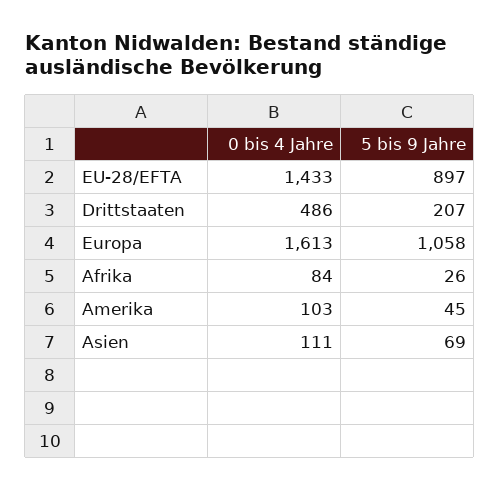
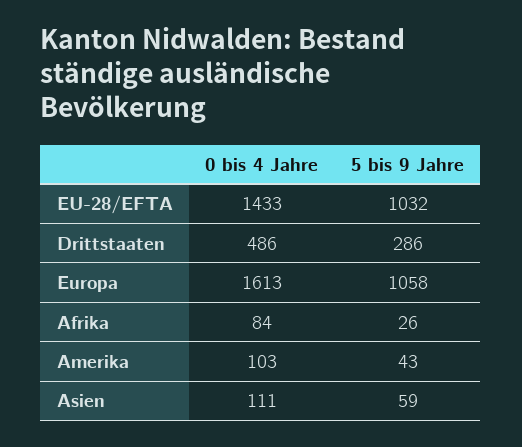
5 bis 9 Jahre, EU-28/EFTA: 897 -> 1032
5 bis 9 Jahre, Drittstaaten: 207 -> 286
5 bis 9 Jahre, Amerika: 45 -> 43
5 bis 9 Jahre, Asien: 69 -> 59

